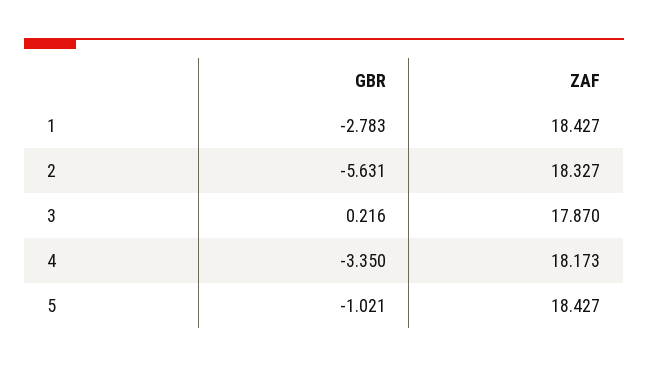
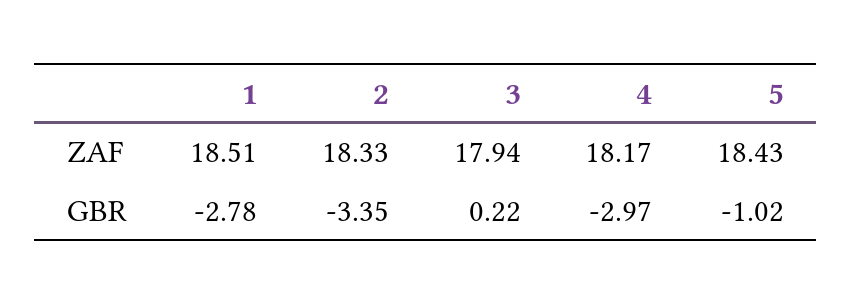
ZAF, 1: 18.427 -> 18.51
GBR, 2: -5.631 -> -3.35
ZAF, 3: 17.87 -> 17.94
GBR, 4: -3.35 -> -2.97

